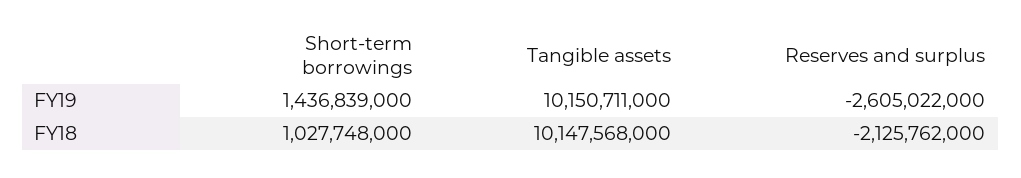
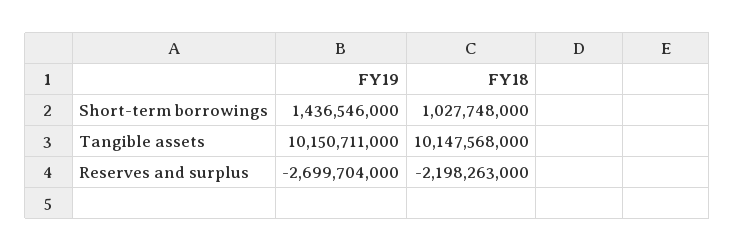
Short-term borrowings, FY19: 1436839000 -> 1436546000
Reserves and surplus, FY19: -2605022000 -> -2699704000
Reserves and surplus, FY18: -2125762000 -> -2198263000

